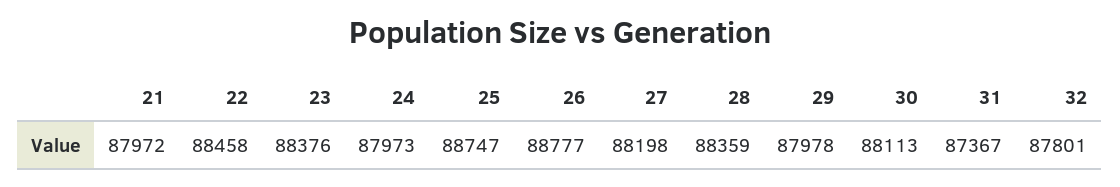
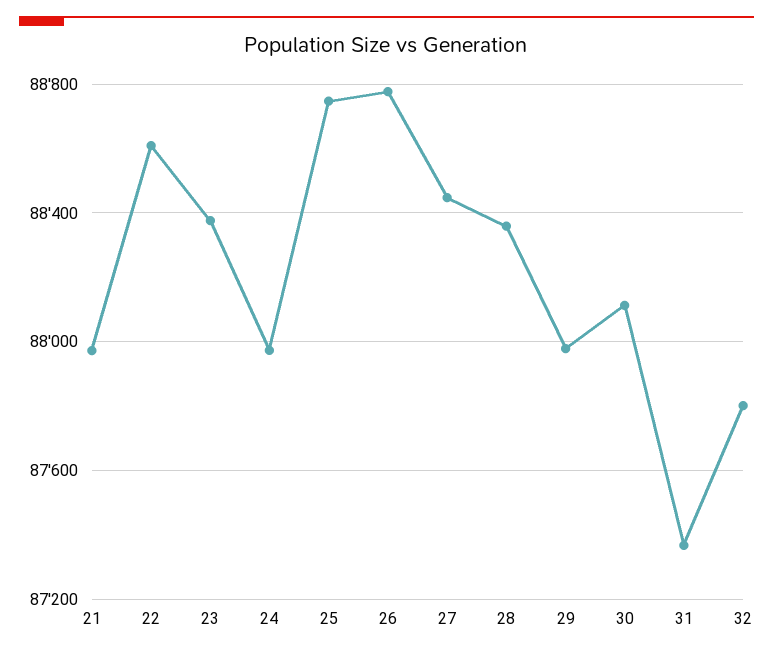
22: 88458 -> 88600
27: 88198 -> 88450

